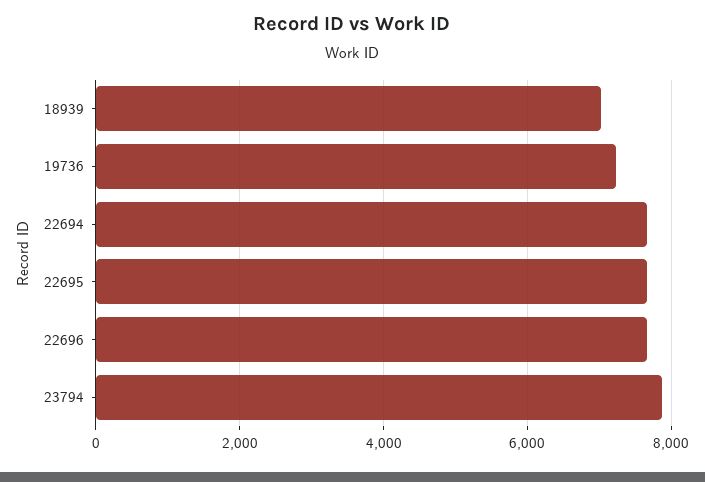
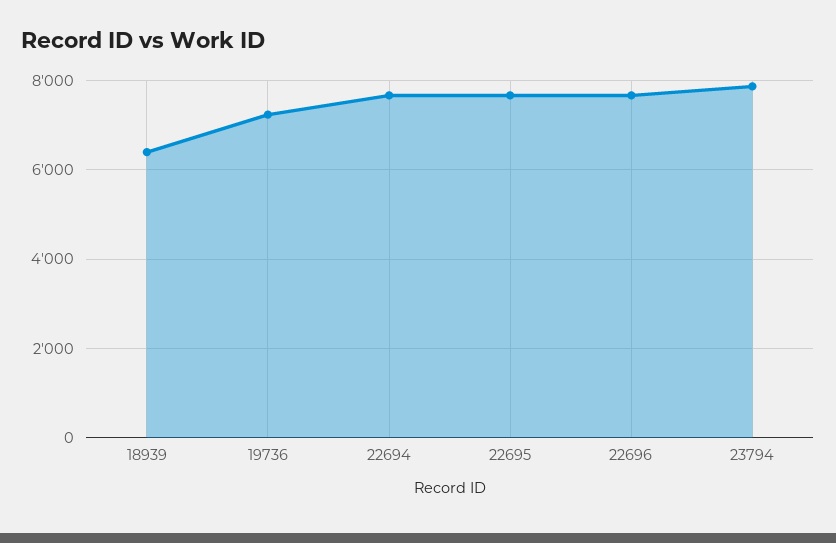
18939: 7000 -> 6400

